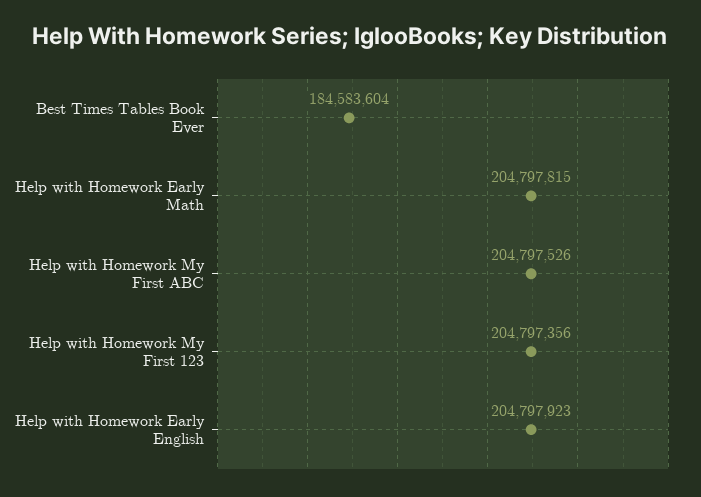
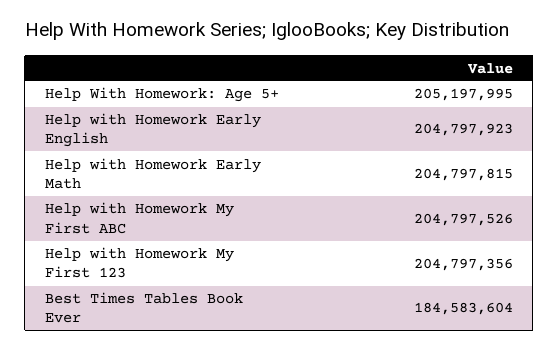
Help With Homework: Age 5+: none -> 205197995

